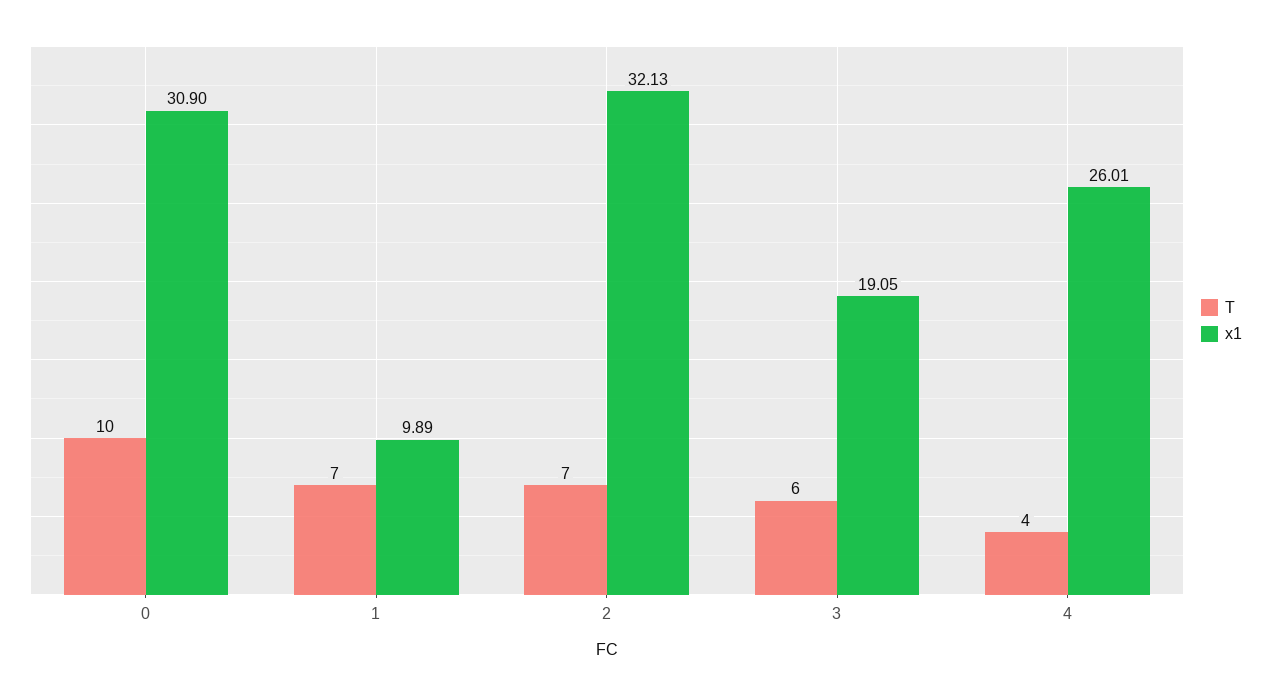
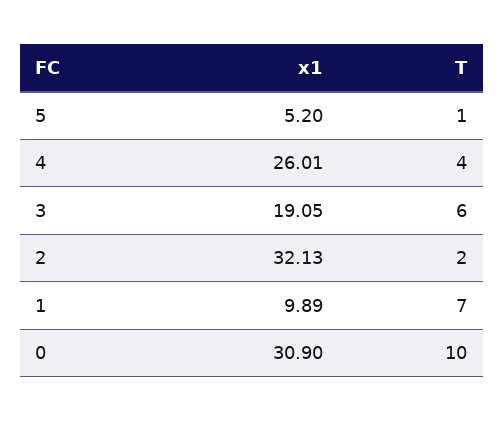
T, 2: 7 -> 2
x1, 5: none -> 5.2
T, 5: none -> 1

